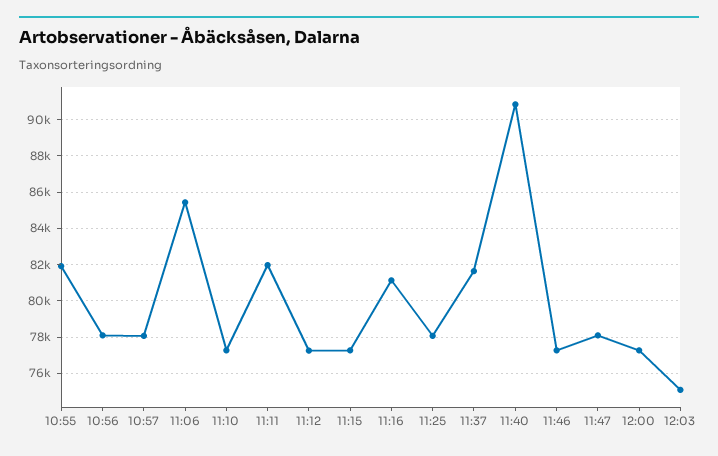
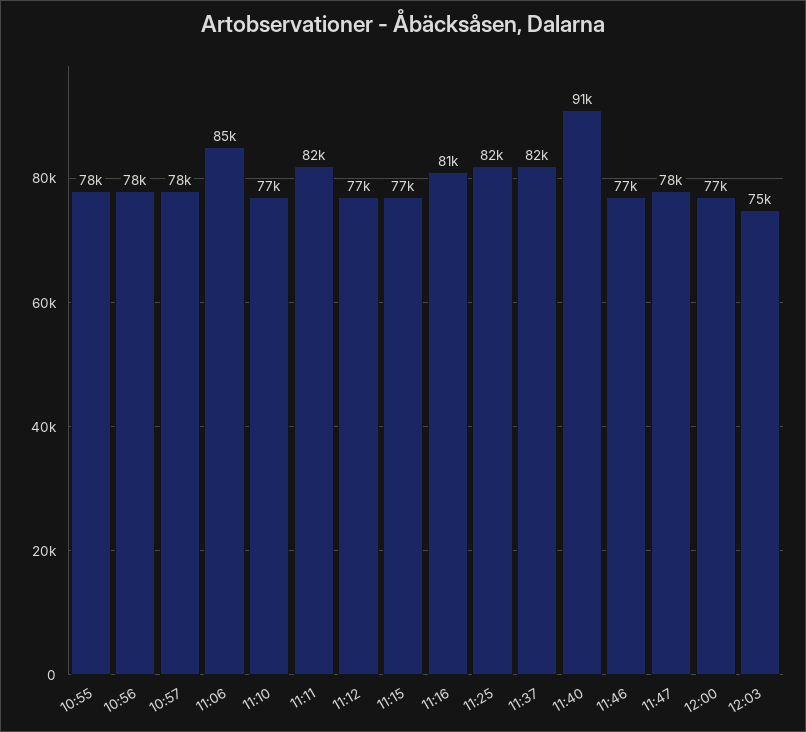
10:55: 82000 -> 78000
11:25: 78000 -> 82000

